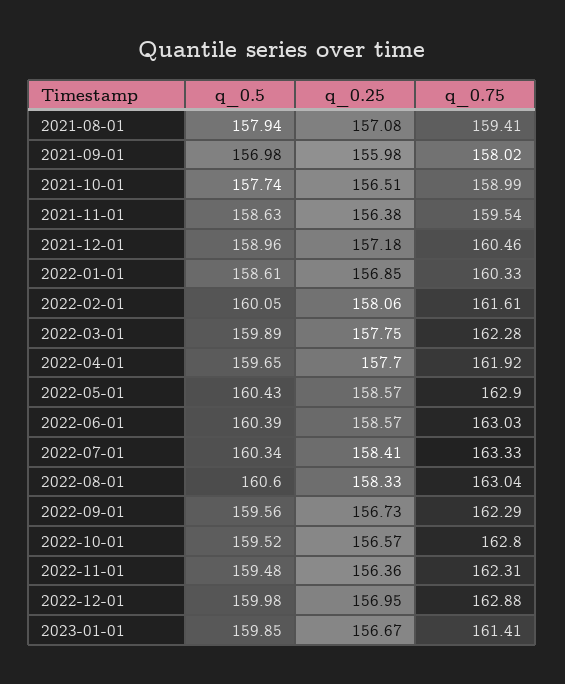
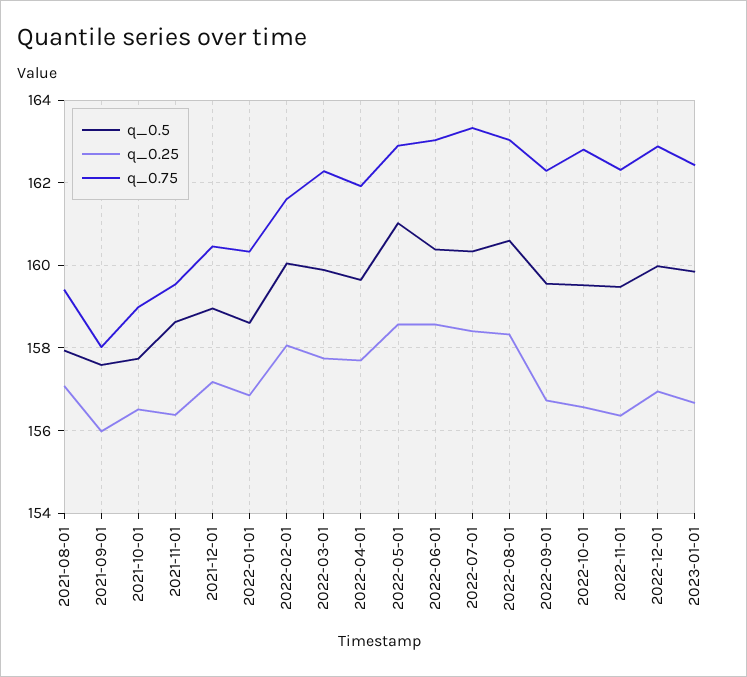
q_0.5, 2021-09-01: 156.98 -> 157.6
q_0.5, 2022-05-01: 160.43 -> 161
q_0.75, 2023-01-01: 161.41 -> 162.4

